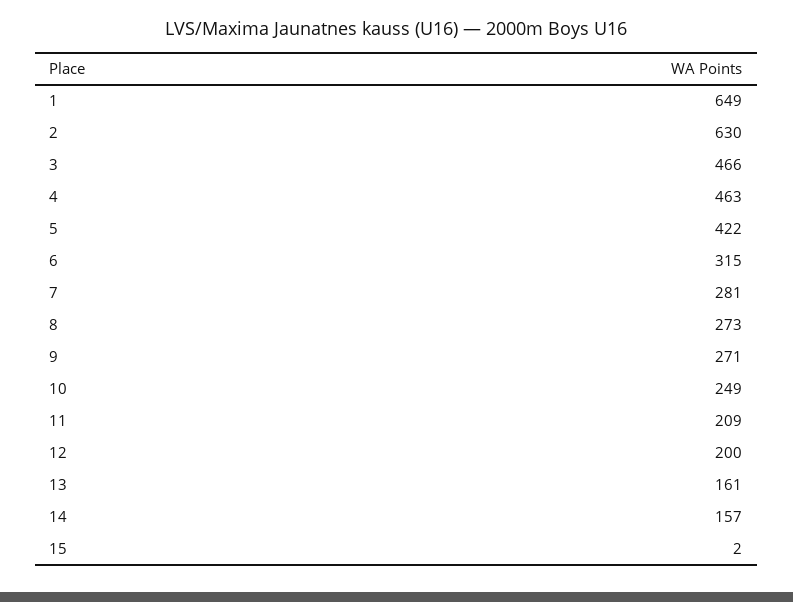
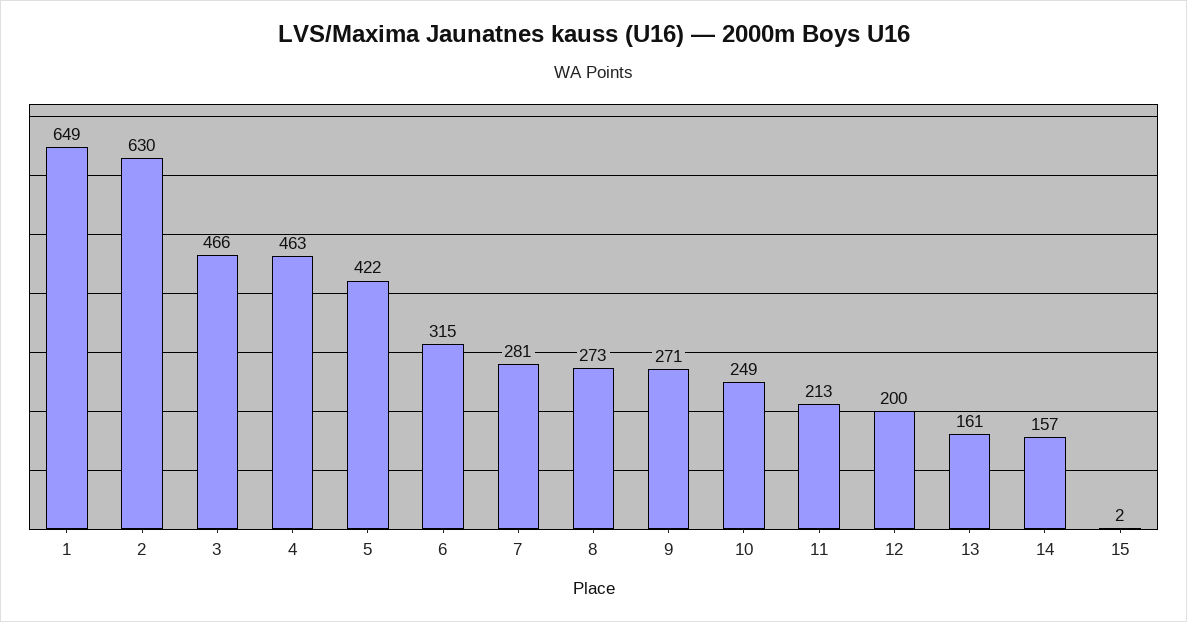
11: 209 -> 213

